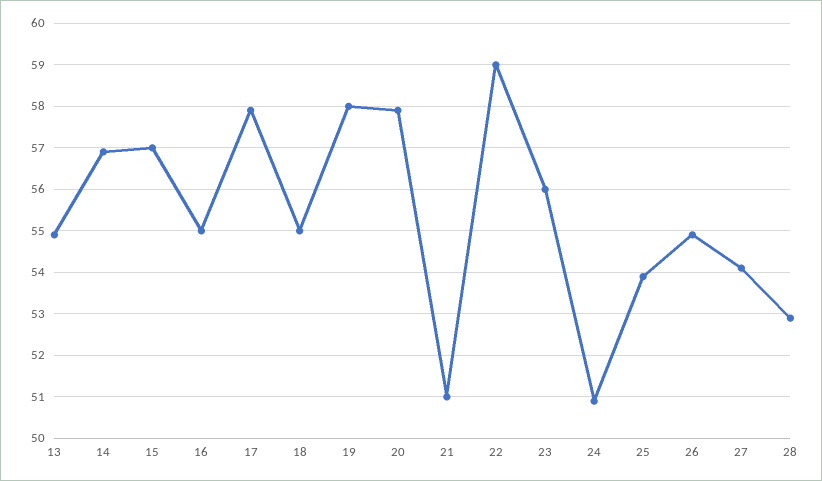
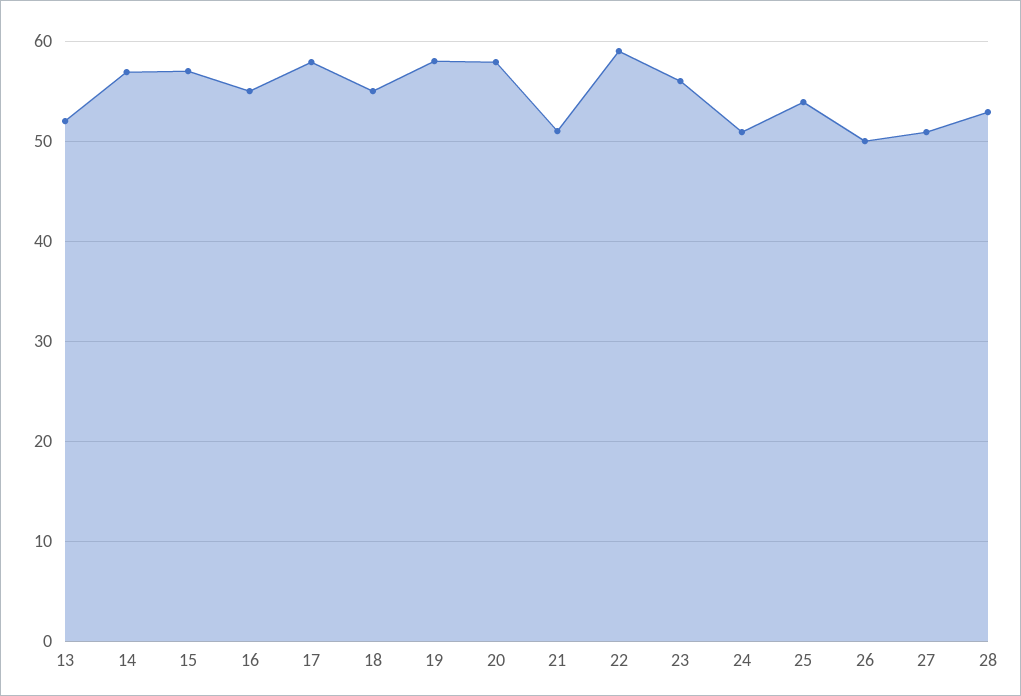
13: 55 -> 52
26: 55 -> 50
27: 54 -> 51

